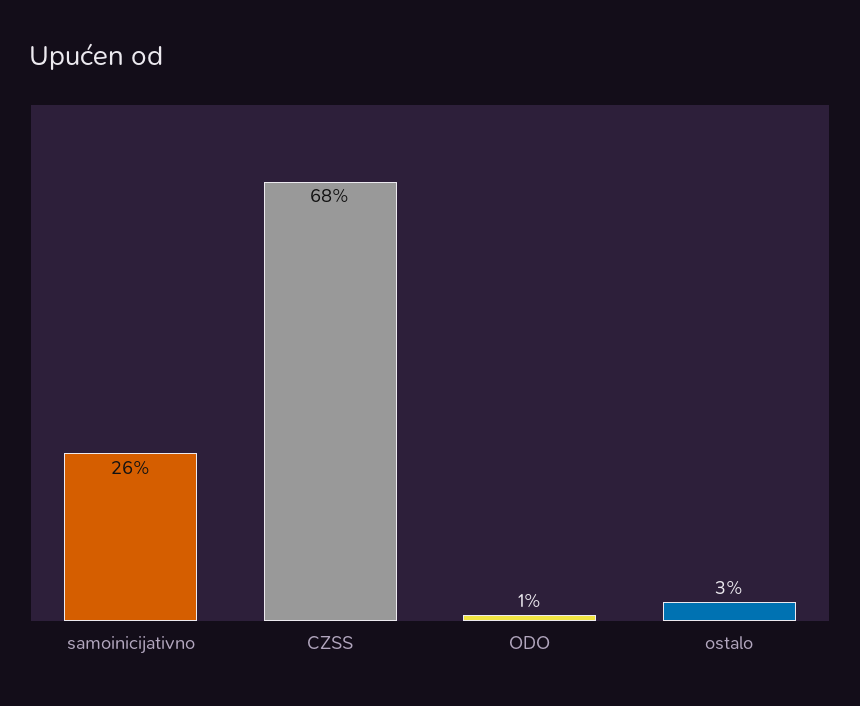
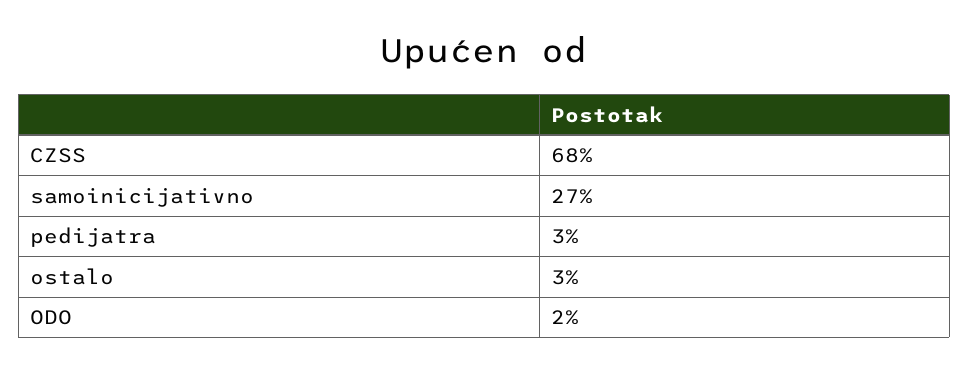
samoinicijativno: 26 -> 27
ODO: 1 -> 2
pedijatra: none -> 3

